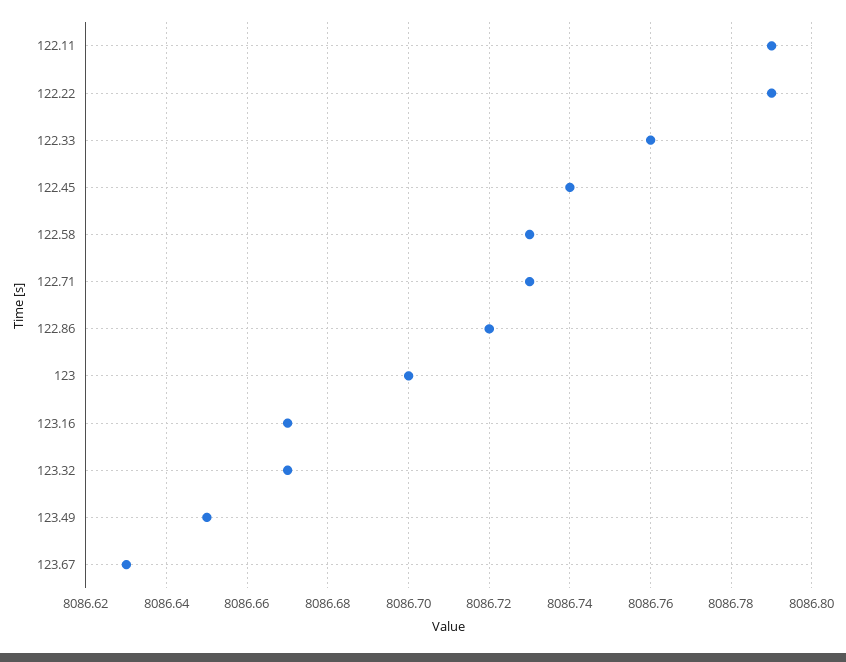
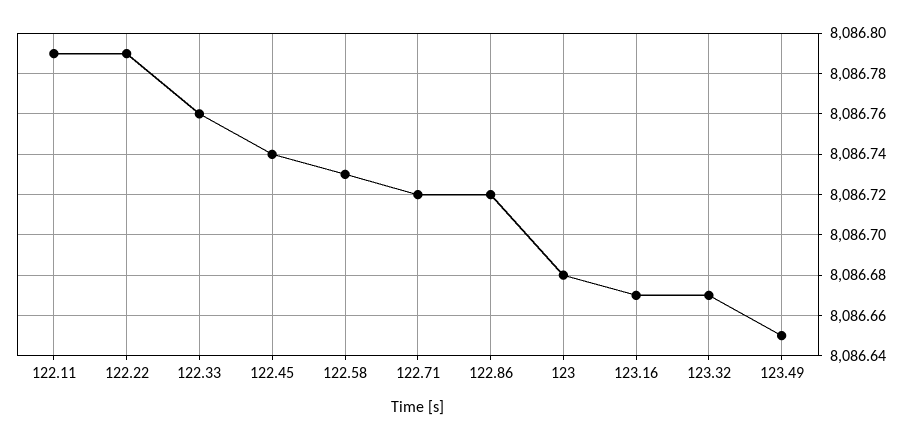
122.71: 8086.73 -> 8086.72
123: 8086.7 -> 8086.68
123.67: 8086.63 -> none

